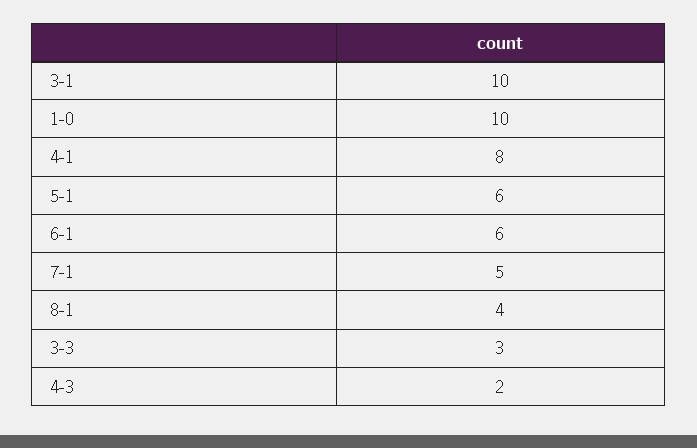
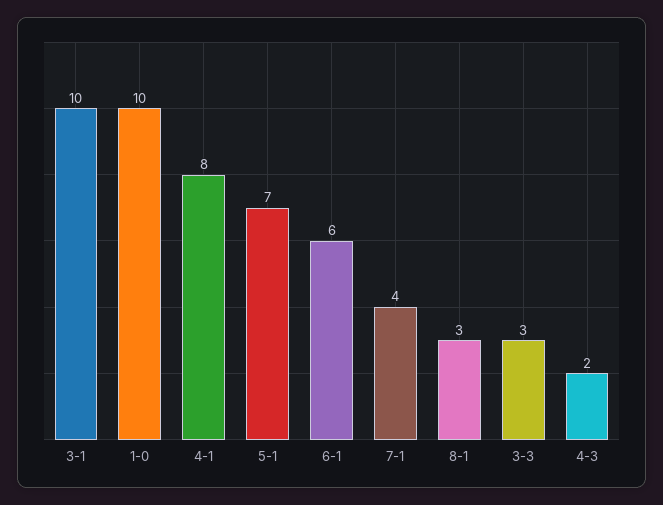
5-1: 6 -> 7
7-1: 5 -> 4
8-1: 4 -> 3

